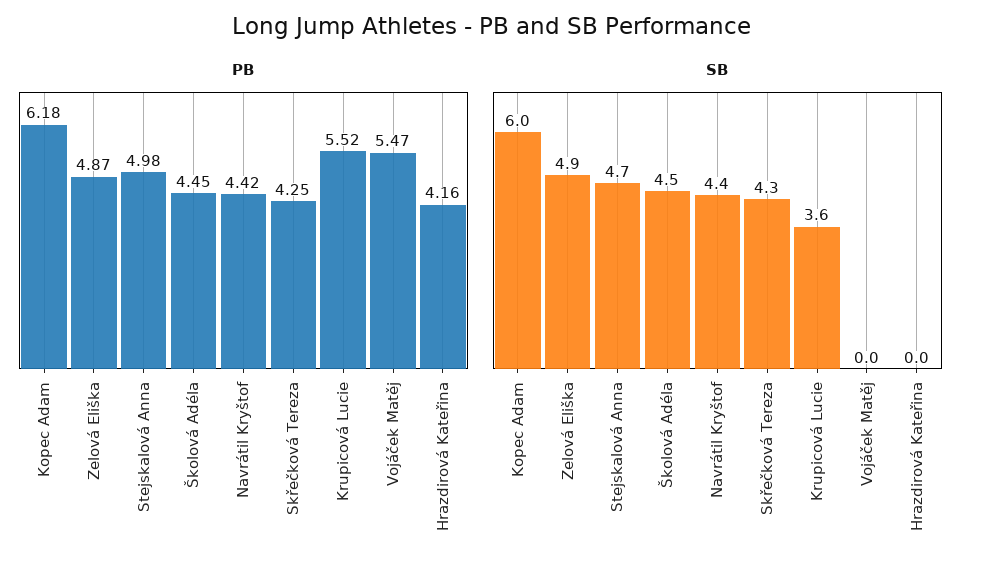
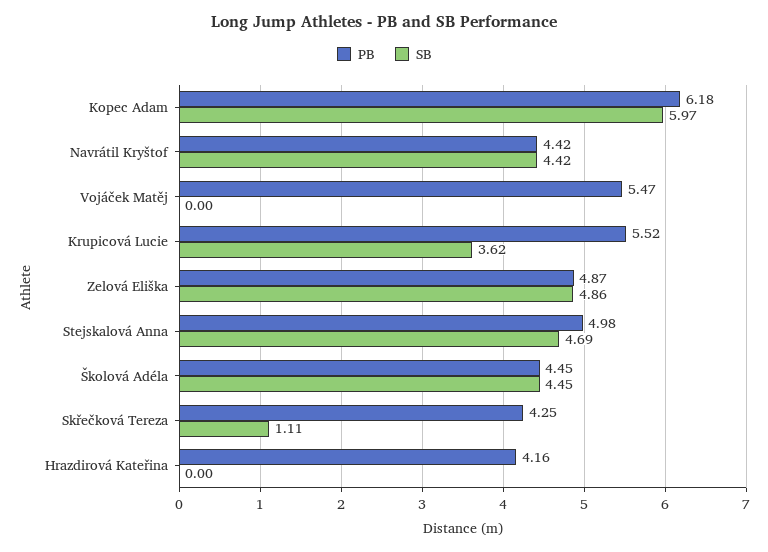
SB, Skřečková Tereza: 4.3 -> 1.11

